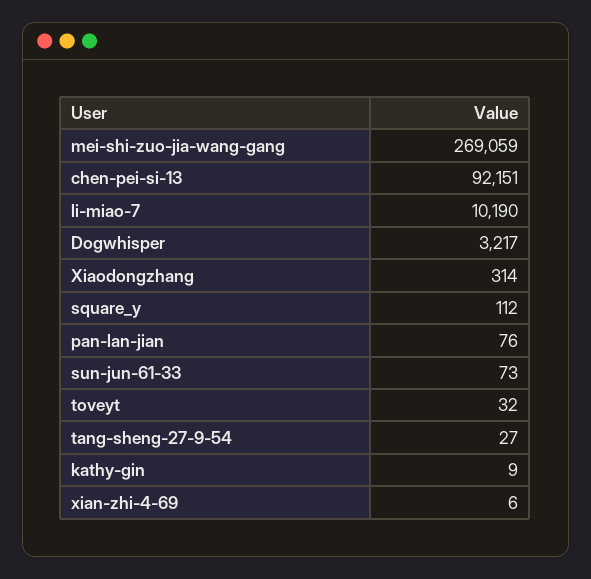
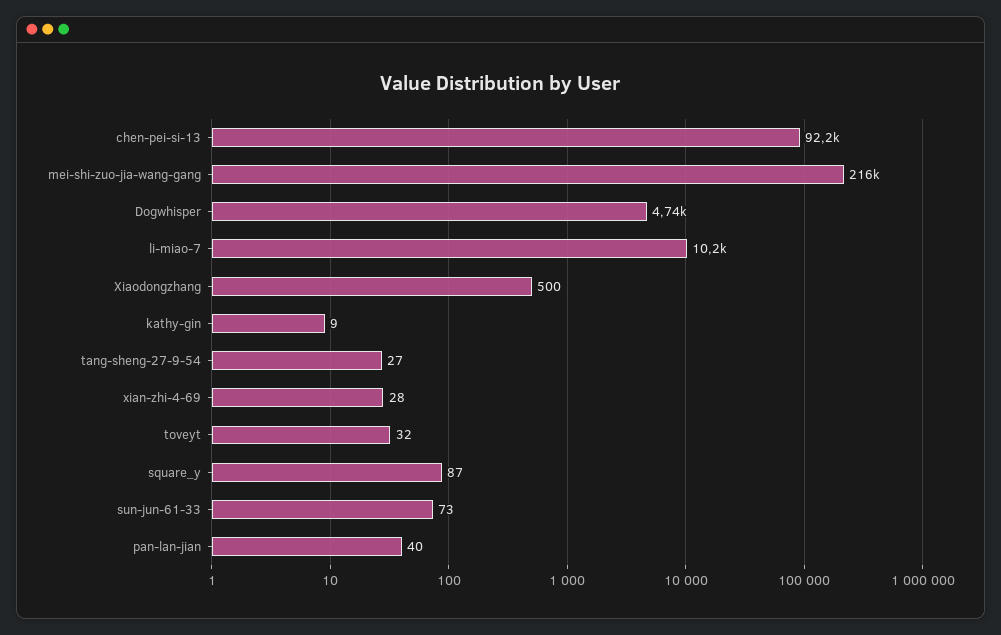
mei-shi-zuo-jia-wang-gang: 269059 -> 216000
Dogwhisper: 3217 -> 4740
Xiaodongzhang: 314 -> 500
square_y: 112 -> 87
pan-lan-jian: 76 -> 40
xian-zhi-4-69: 6 -> 28

